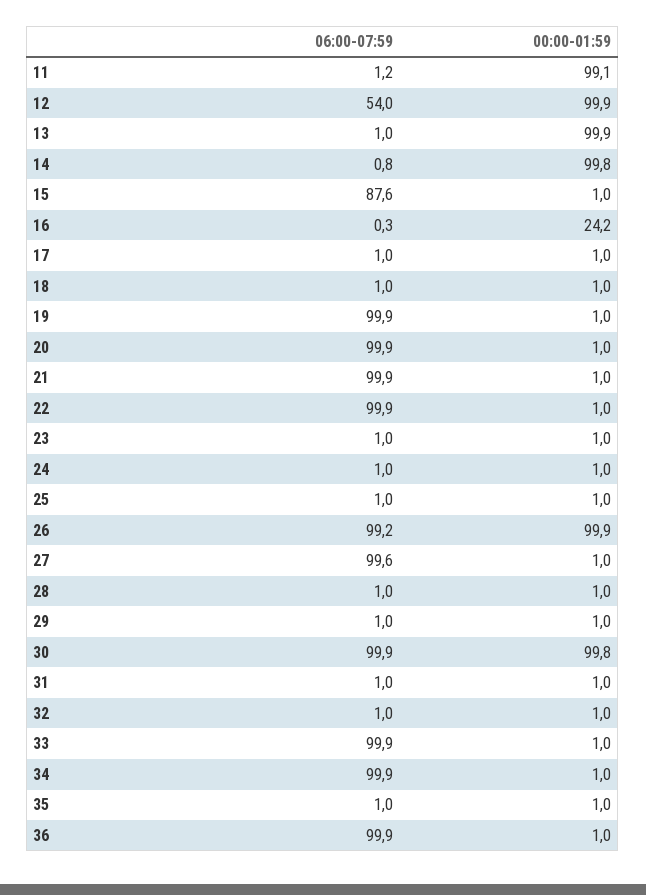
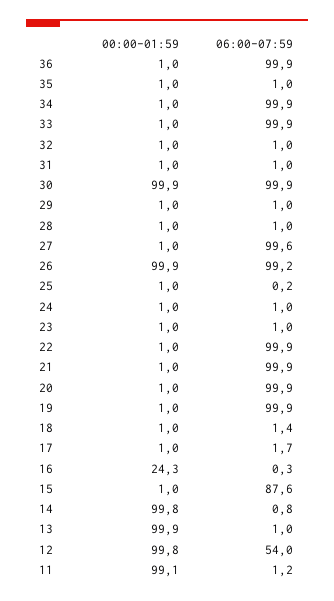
00:00-01:59, 12: 99.9 -> 99.8
00:00-01:59, 16: 24.2 -> 24.3
06:00-07:59, 17: 1 -> 1.7
06:00-07:59, 18: 1 -> 1.4
06:00-07:59, 25: 1 -> 0.2
00:00-01:59, 30: 99.8 -> 99.9

